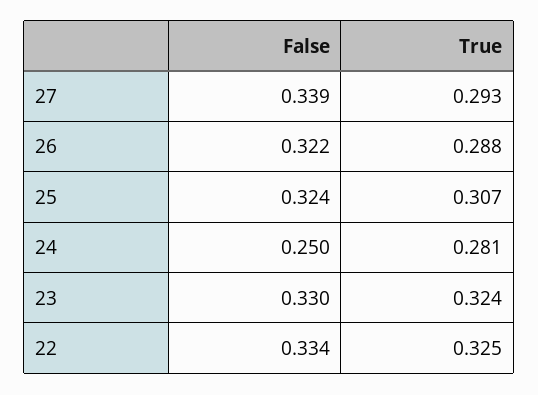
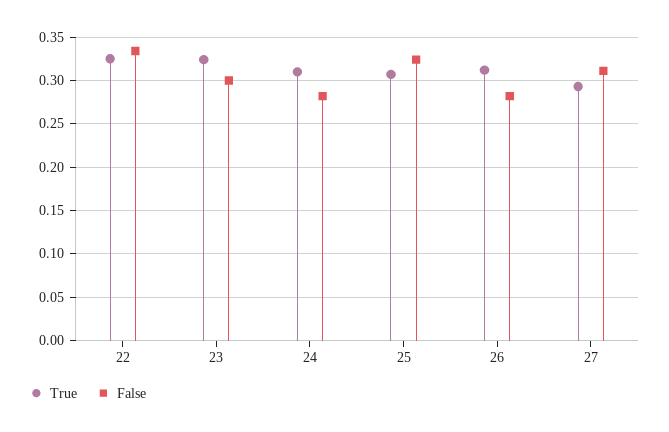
False, 27: 0.339 -> 0.31
False, 26: 0.322 -> 0.28
True, 26: 0.288 -> 0.31
False, 24: 0.25 -> 0.28
True, 24: 0.281 -> 0.31
False, 23: 0.33 -> 0.3

